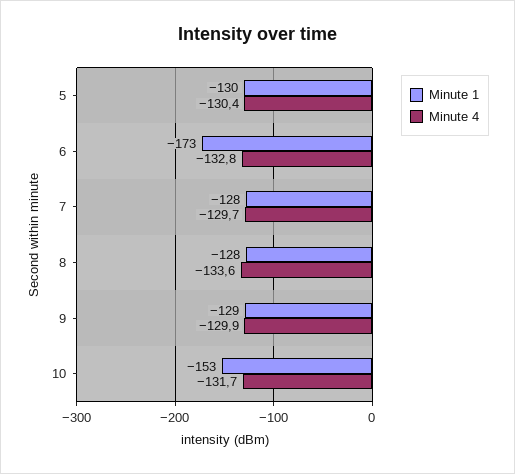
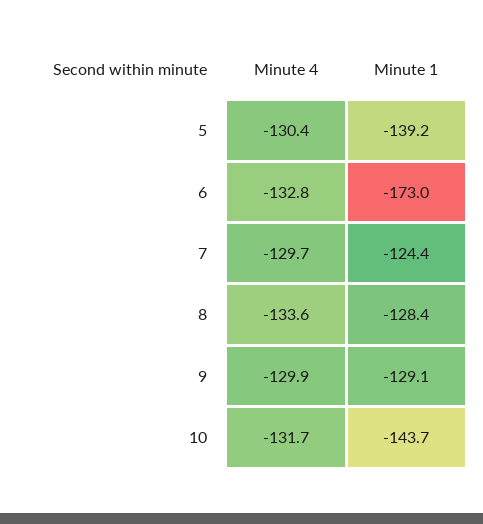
Minute 1, 5: -130 -> -139.2
Minute 1, 7: -128 -> -124.4
Minute 1, 10: -153 -> -143.7

